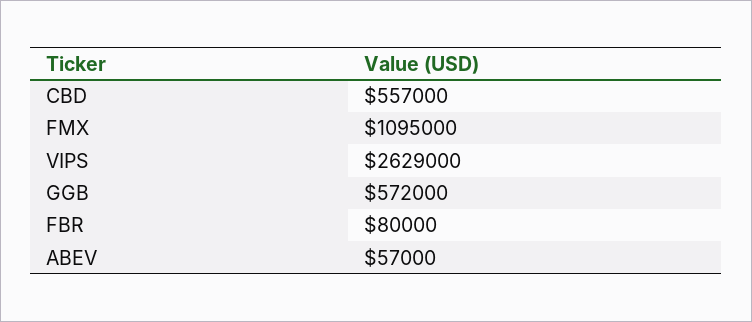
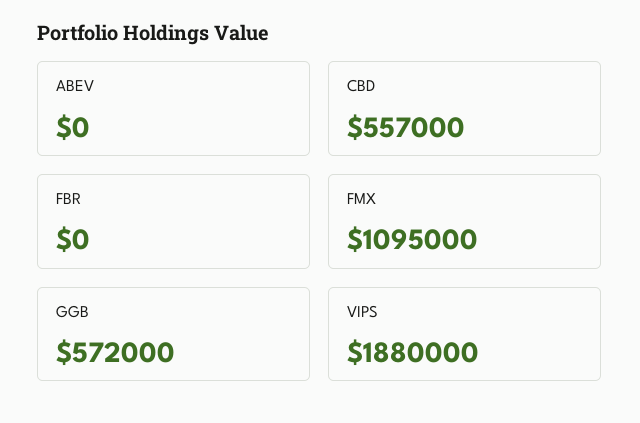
VIPS: 2629000 -> 1880000
FBR: 80000 -> 0
ABEV: 57000 -> 0

